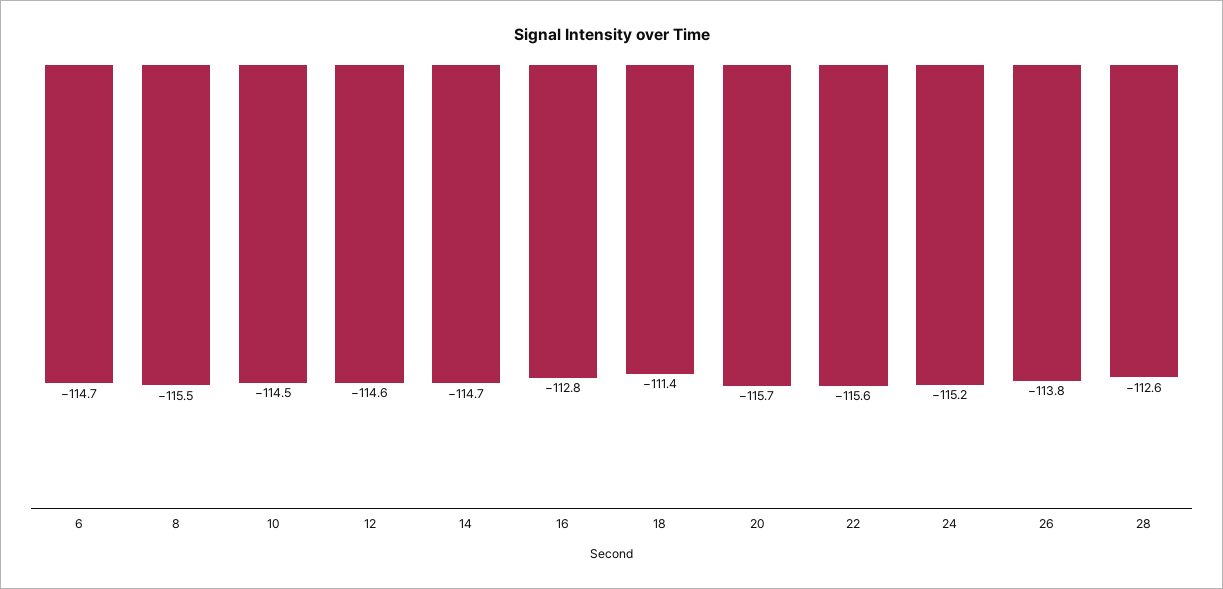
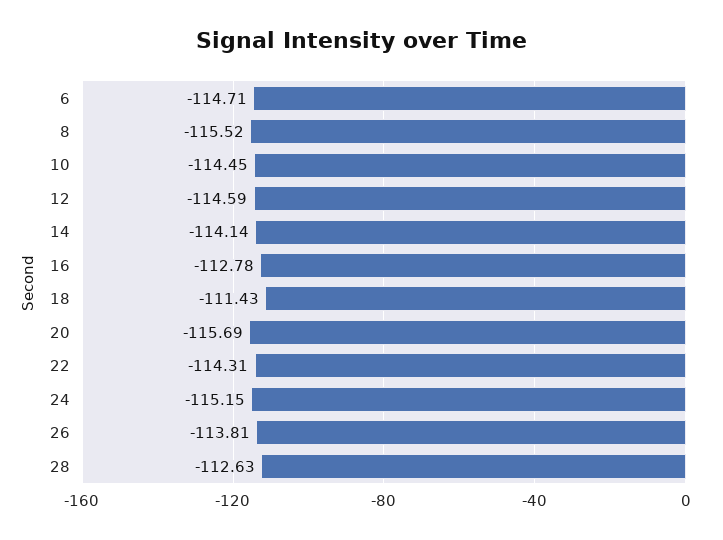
14: -114.7 -> -114.14
22: -115.6 -> -114.31

